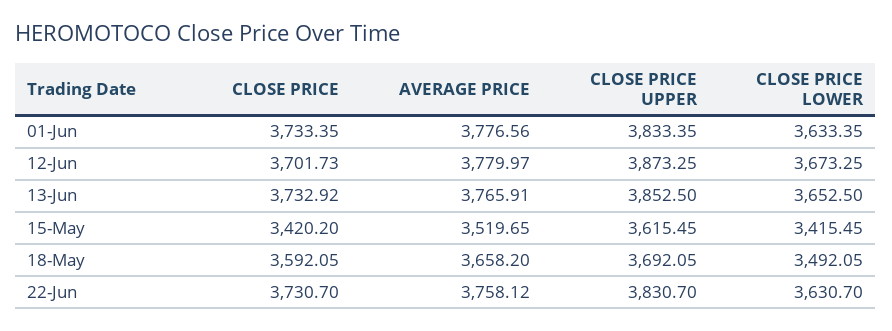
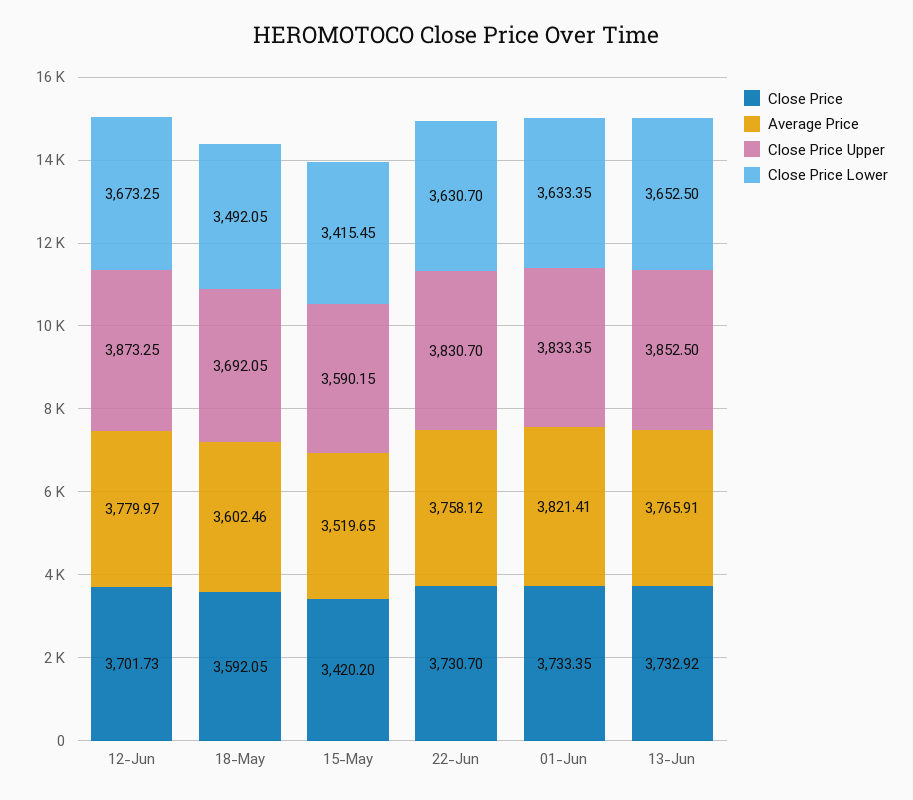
AVERAGE PRICE, 01-Jun: 3776.56 -> 3821.41
CLOSE PRICE UPPER, 15-May: 3615.45 -> 3590.15
AVERAGE PRICE, 18-May: 3658.2 -> 3602.46

